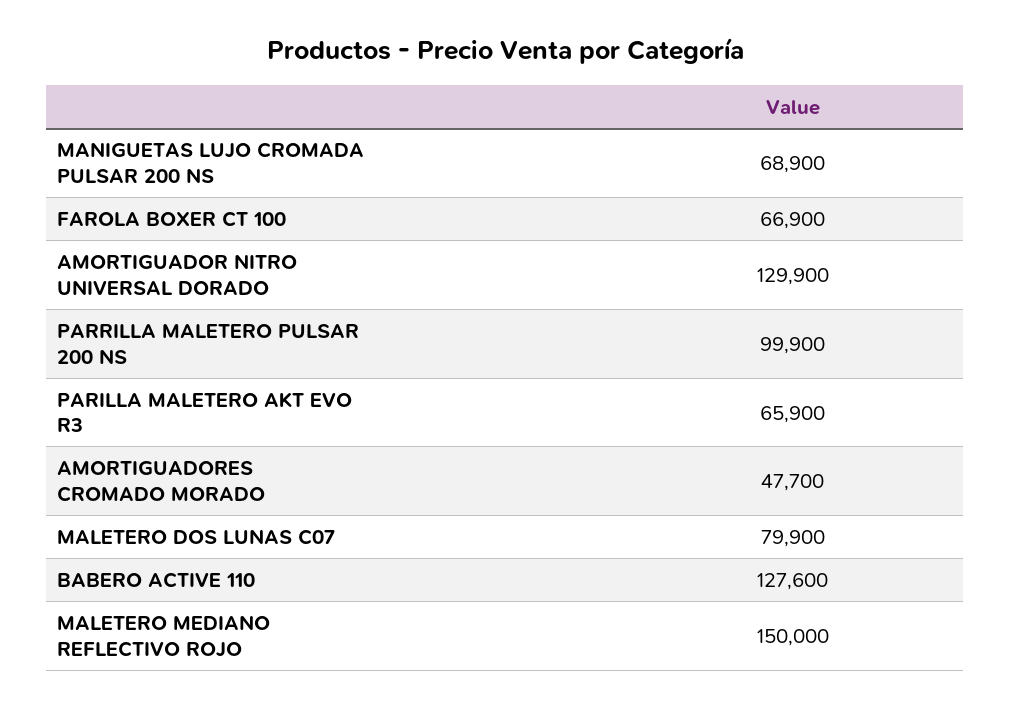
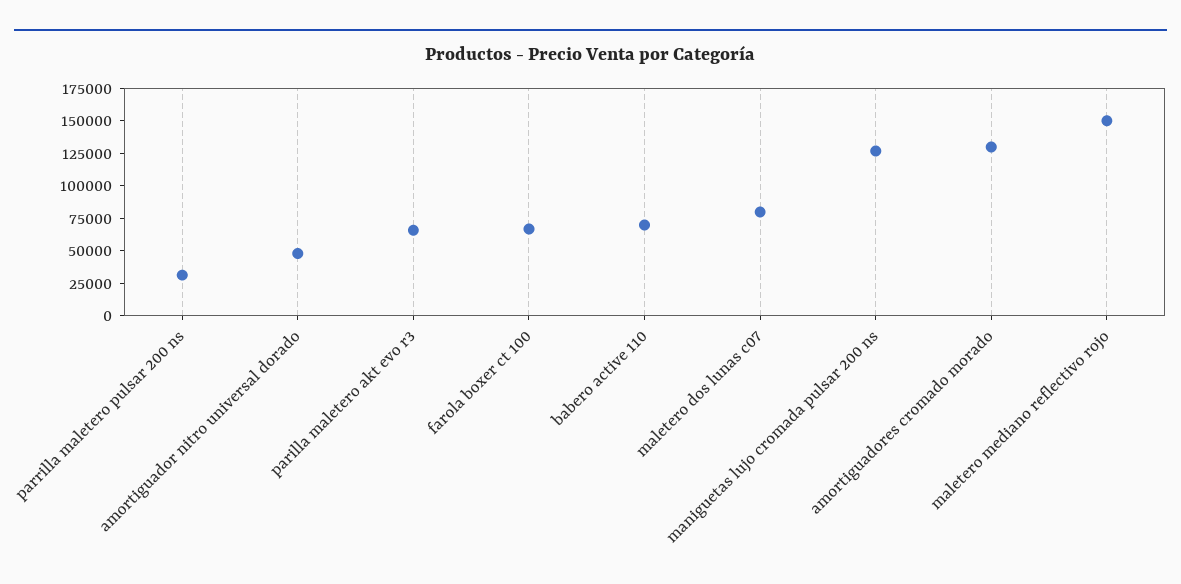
MANIGUETAS LUJO CROMADA PULSAR 200 NS: 68900 -> 125000
AMORTIGUADOR NITRO UNIVERSAL DORADO: 129900 -> 50000
PARRILLA MALETERO PULSAR 200 NS: 99900 -> 25000
AMORTIGUADORES CROMADO MORADO: 47700 -> 125000
BABERO ACTIVE 110: 127600 -> 75000

